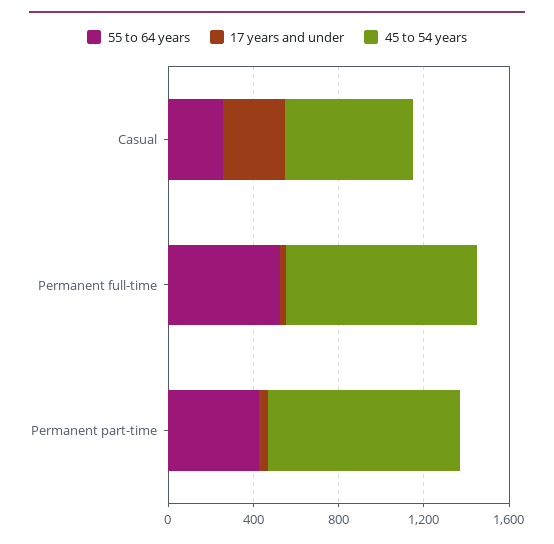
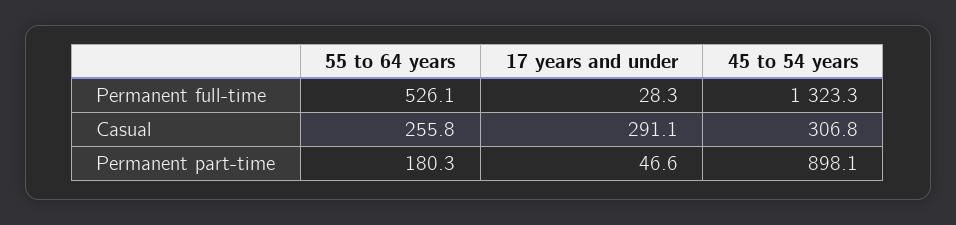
45 to 54 years, Casual: 600 -> 306.8
45 to 54 years, Permanent full-time: 900 -> 1323.3
55 to 64 years, Permanent part-time: 400 -> 180.3

